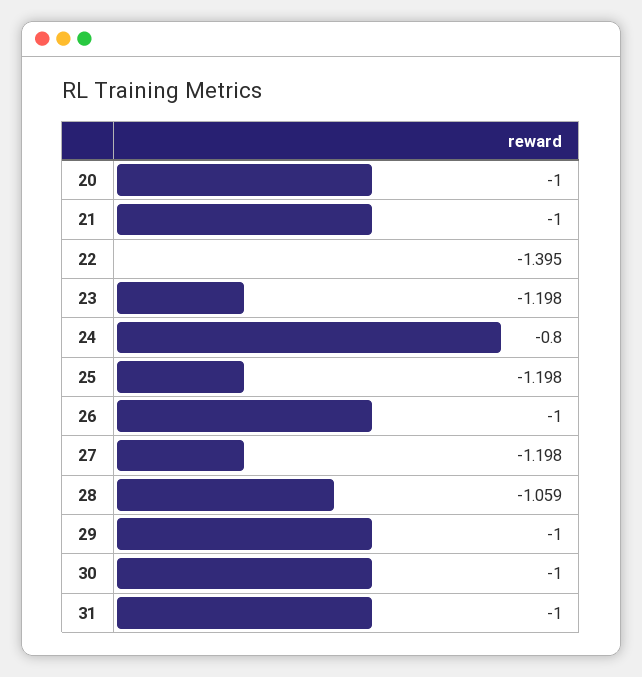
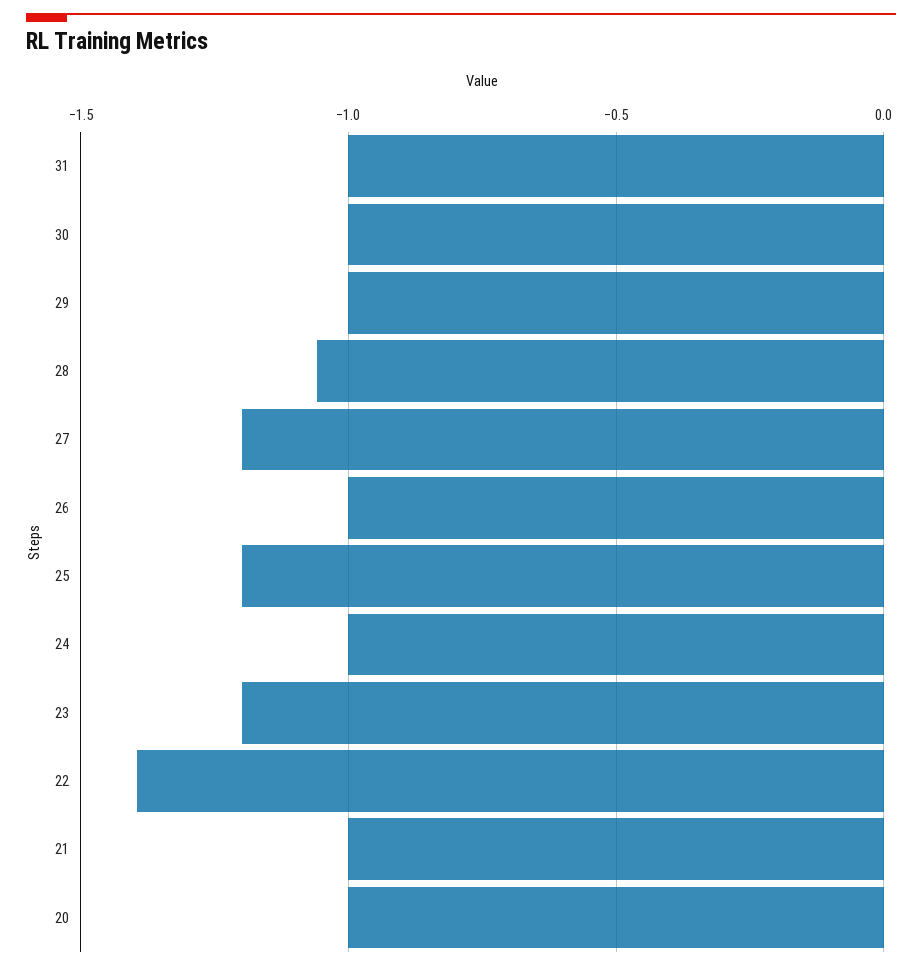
24: -0.8 -> -1

